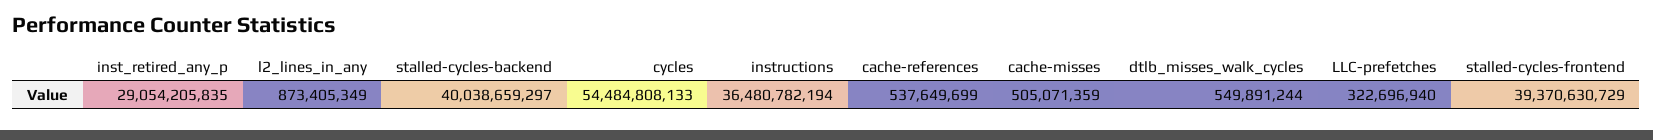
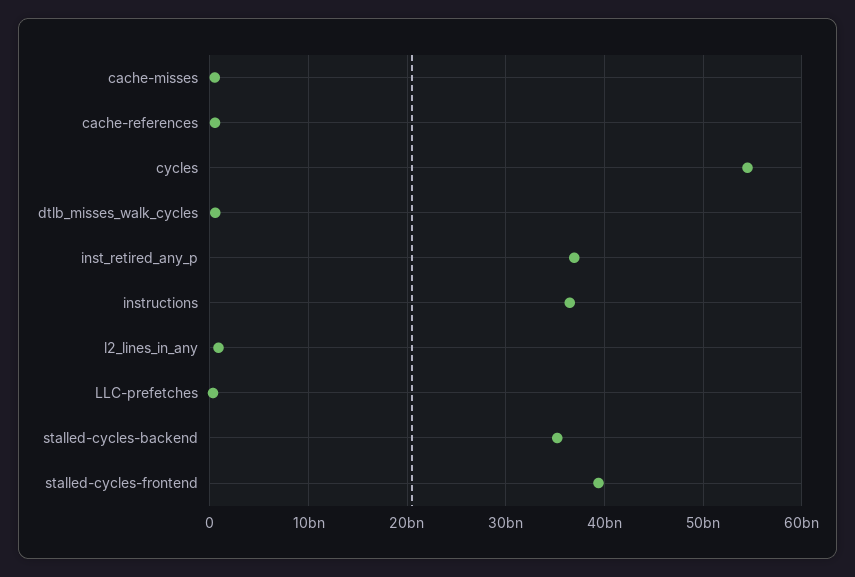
inst_retired_any_p: 29054205835 -> 37000000000
stalled-cycles-backend: 40038659297 -> 35000000000

